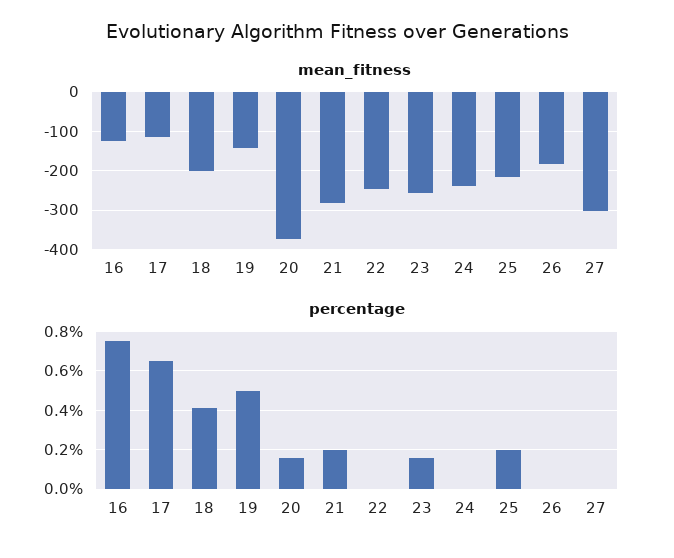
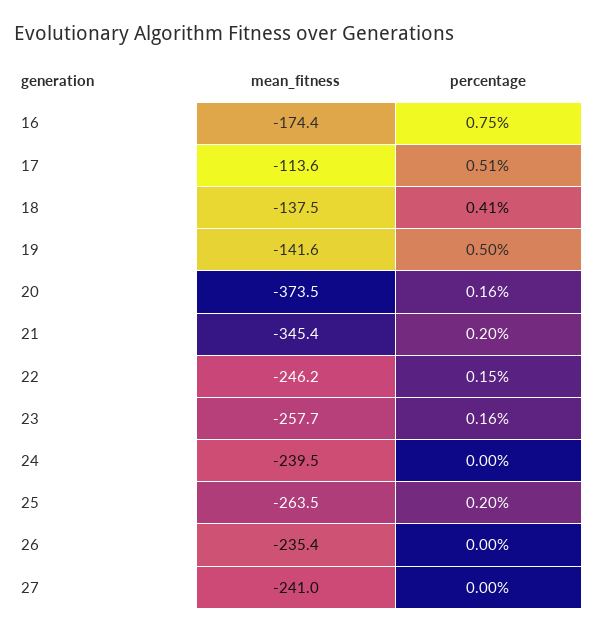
mean_fitness, 16: -120 -> -174.4
mean_fitness, 18: -200 -> -137.5
mean_fitness, 21: -280 -> -345.4
mean_fitness, 25: -220 -> -263.5
mean_fitness, 26: -180 -> -235.4
mean_fitness, 27: -300 -> -241
percentage, 17: 0.65 -> 0.51
percentage, 22: 0 -> 0.15

